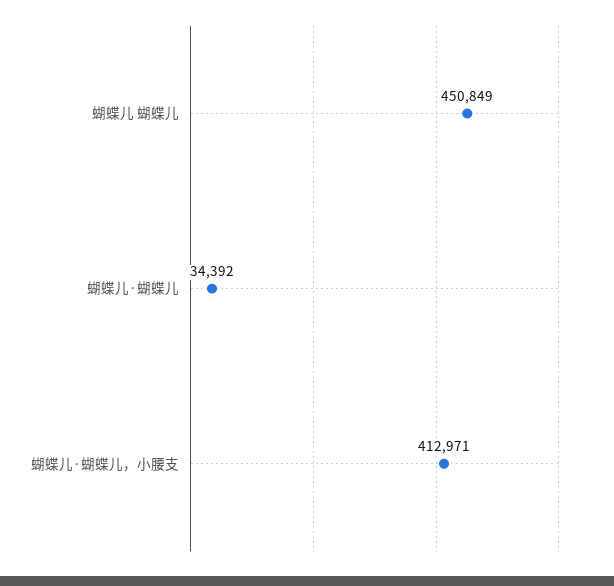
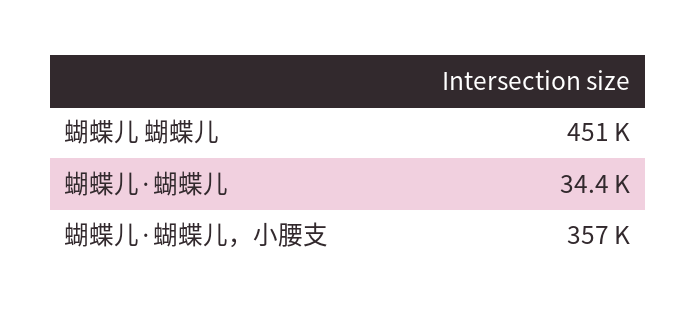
蝴蝶儿·蝴蝶儿，小腰支: 412971 -> 357000

